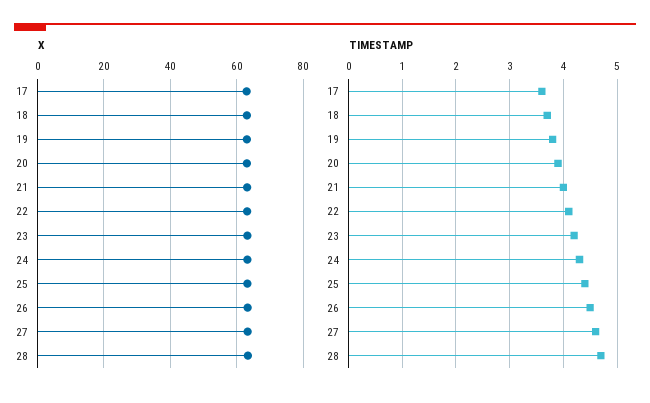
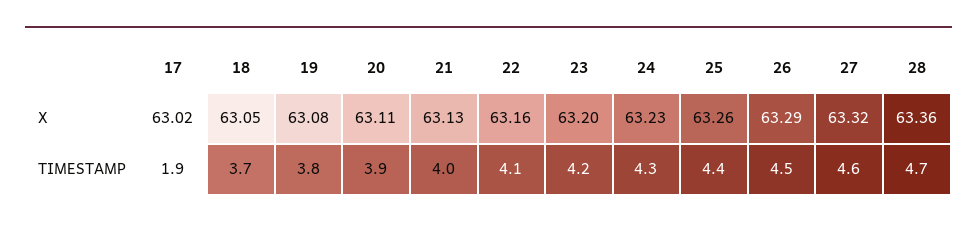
TIMESTAMP, 17: 3.5 -> 1.9

